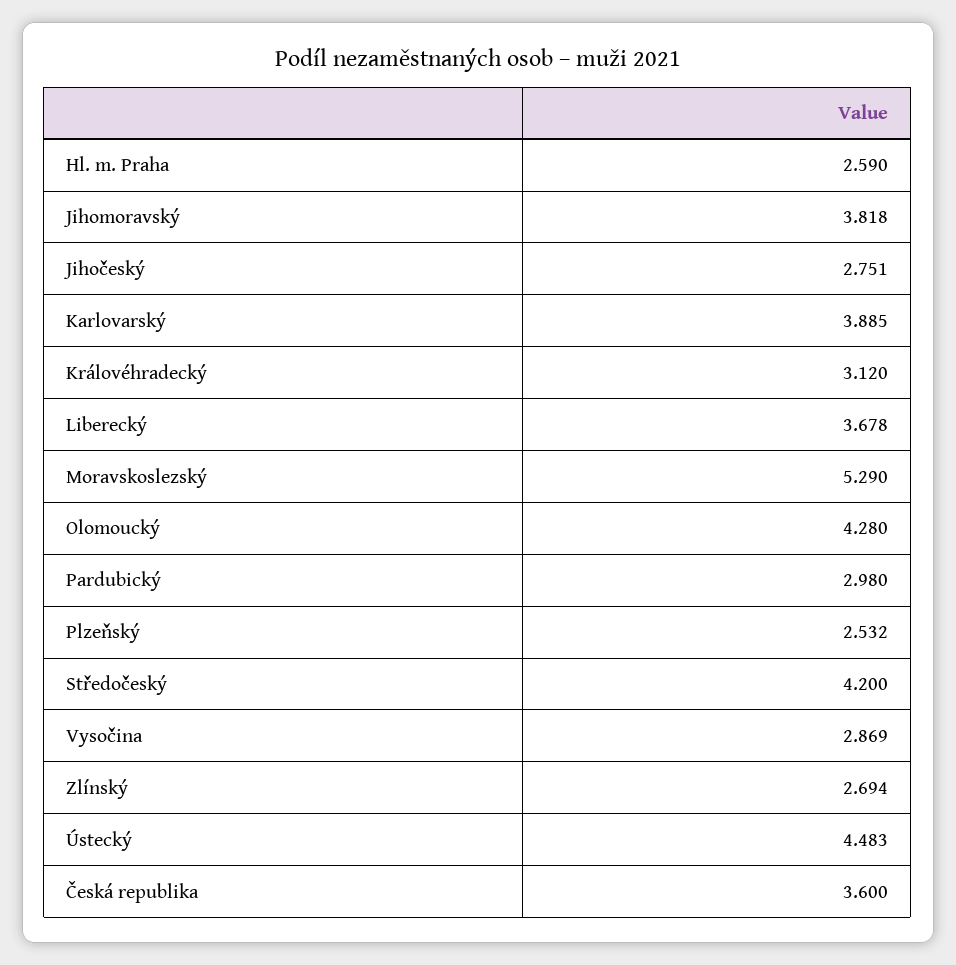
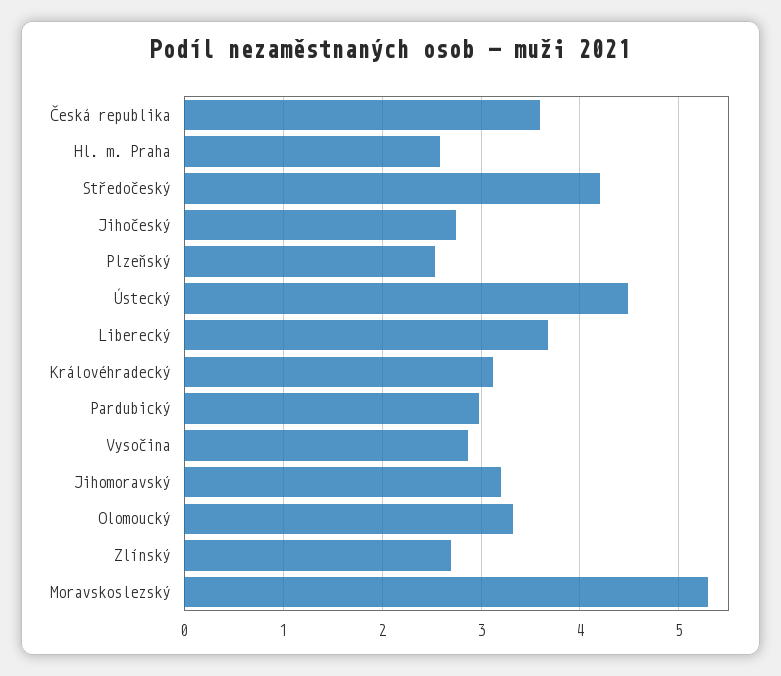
Jihomoravský: 3.818 -> 3.2
Karlovarský: 3.885 -> none
Olomoucký: 4.28 -> 3.3

